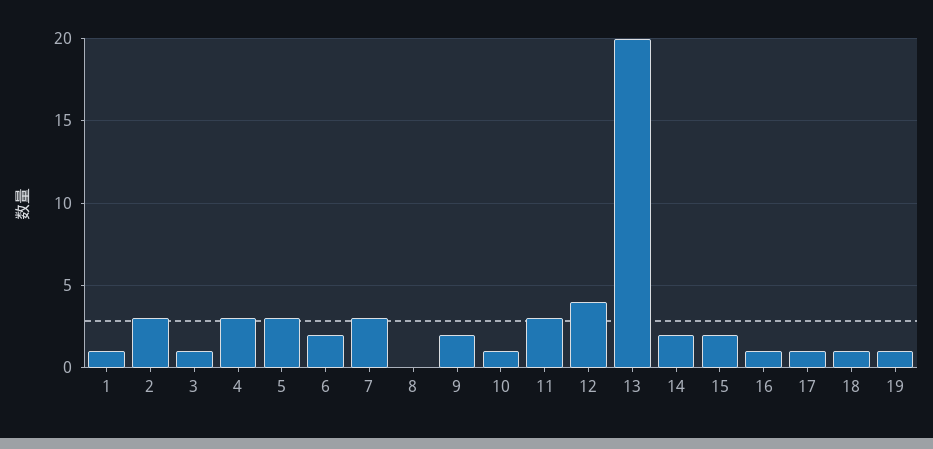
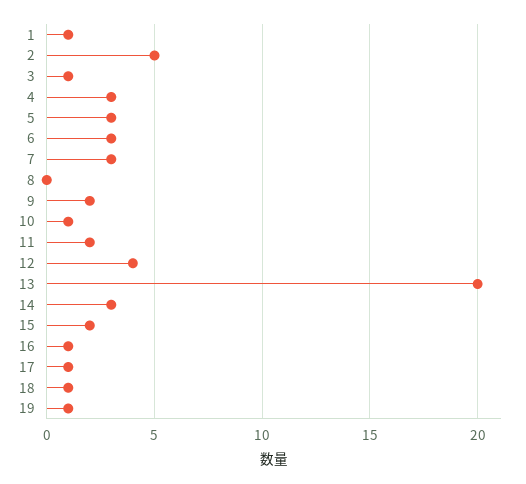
2: 3 -> 5
6: 2 -> 3
11: 3 -> 2
14: 2 -> 3

